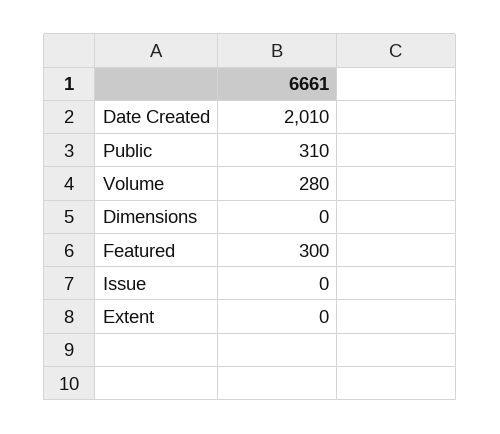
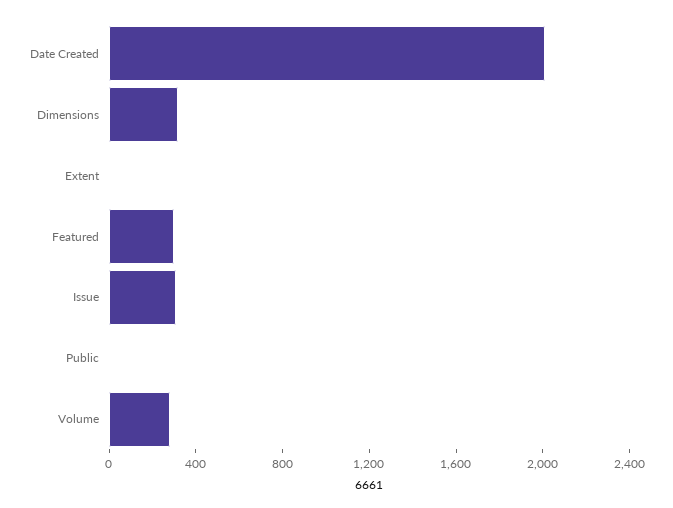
Public: 310 -> 0
Dimensions: 0 -> 300
Issue: 0 -> 300

